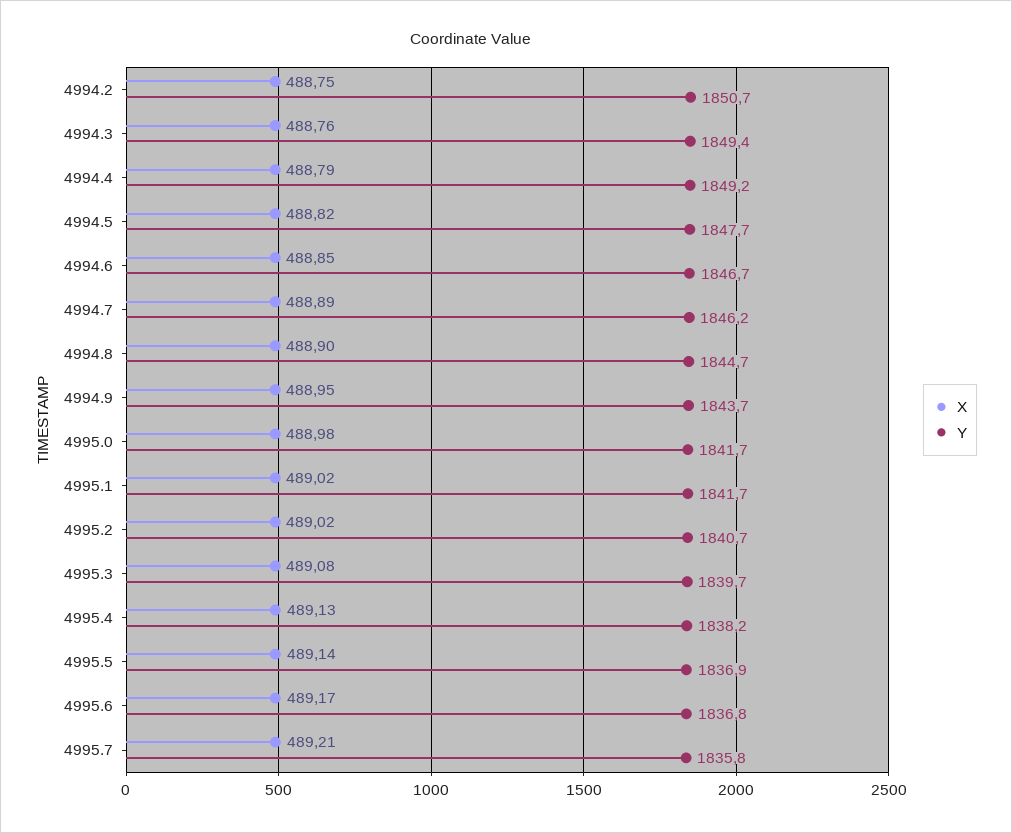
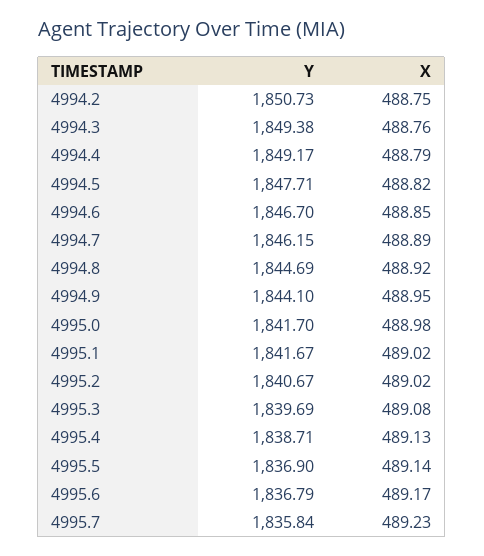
X, 4994.8: 488.9 -> 488.92
Y, 4994.9: 1843.7 -> 1844.1
Y, 4995.4: 1838.2 -> 1838.71
X, 4995.7: 489.21 -> 489.23

